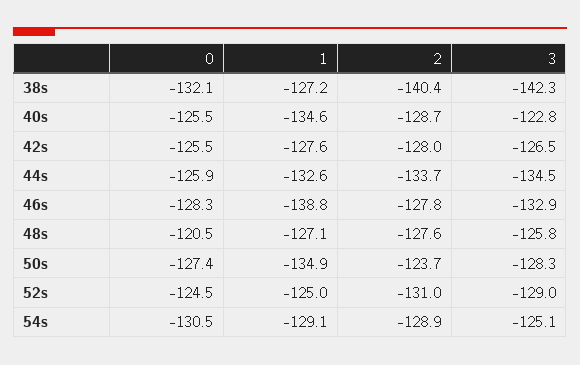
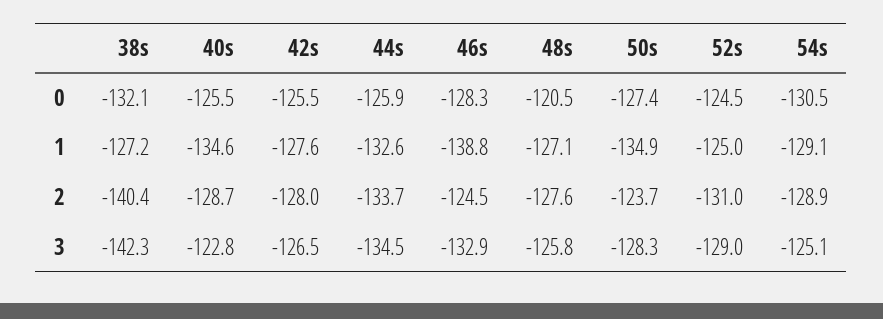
2, 46s: -127.8 -> -124.5

